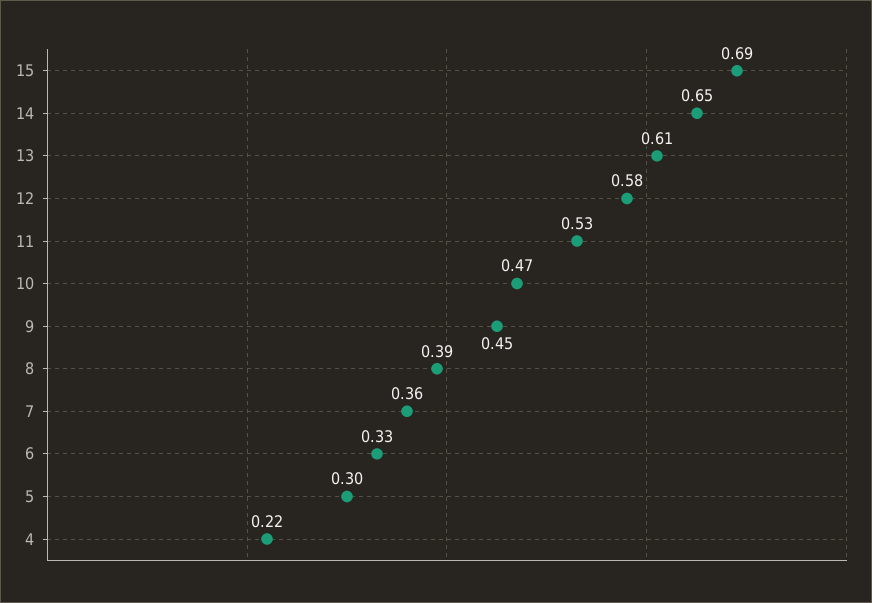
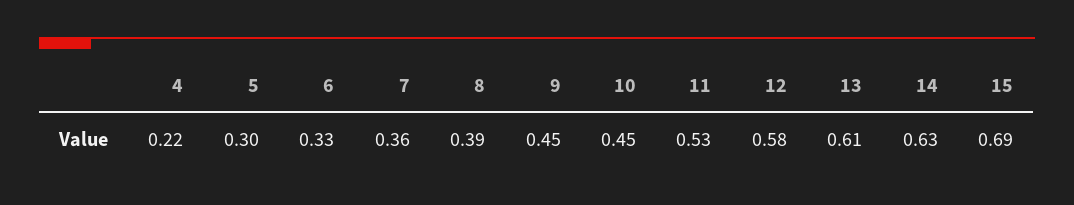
14: 0.65 -> 0.63
10: 0.47 -> 0.45

